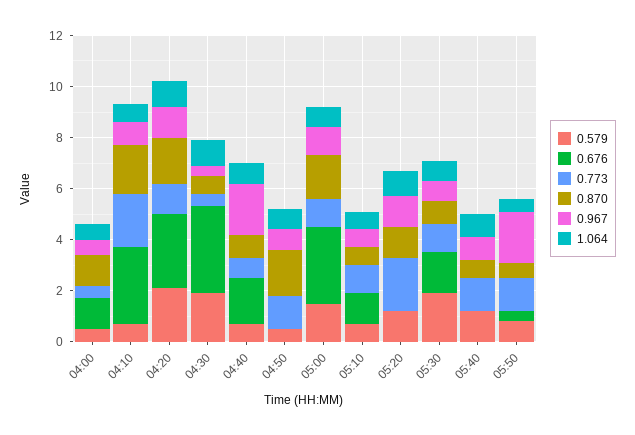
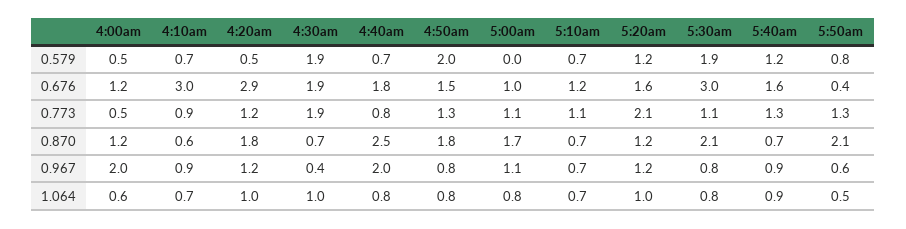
0.967, 04:00: 0.5 -> 2
0.773, 04:10: 2 -> 0.9
0.870, 04:10: 2 -> 0.6
0.579, 04:20: 2 -> 0.5
0.676, 04:30: 3.5 -> 1.9
0.773, 04:30: 0.5 -> 1.9
0.870, 04:40: 1 -> 2.5
0.579, 04:50: 0.5 -> 2
0.676, 04:50: 0 -> 1.5
0.579, 05:00: 1.5 -> 0
0.676, 05:00: 3 -> 1
0.676, 05:20: 0 -> 1.6
0.676, 05:30: 1.5 -> 3
0.870, 05:30: 1 -> 2.1
0.676, 05:40: 0 -> 1.6
0.870, 05:50: 0.5 -> 2.1
0.967, 05:50: 2 -> 0.6

